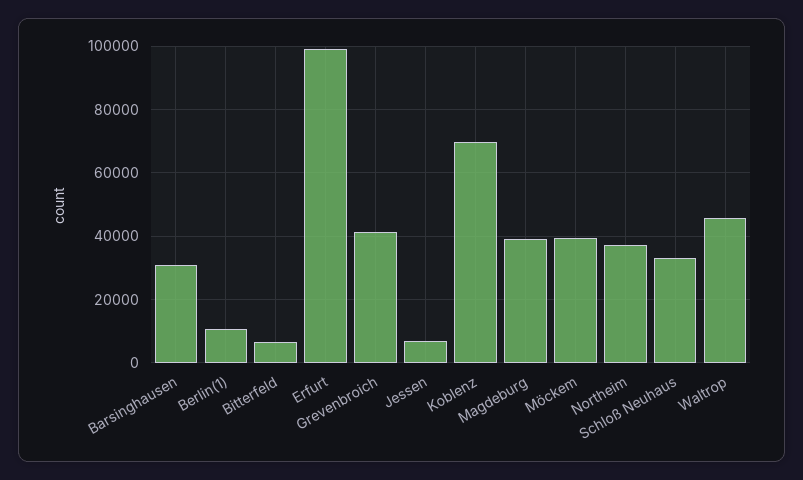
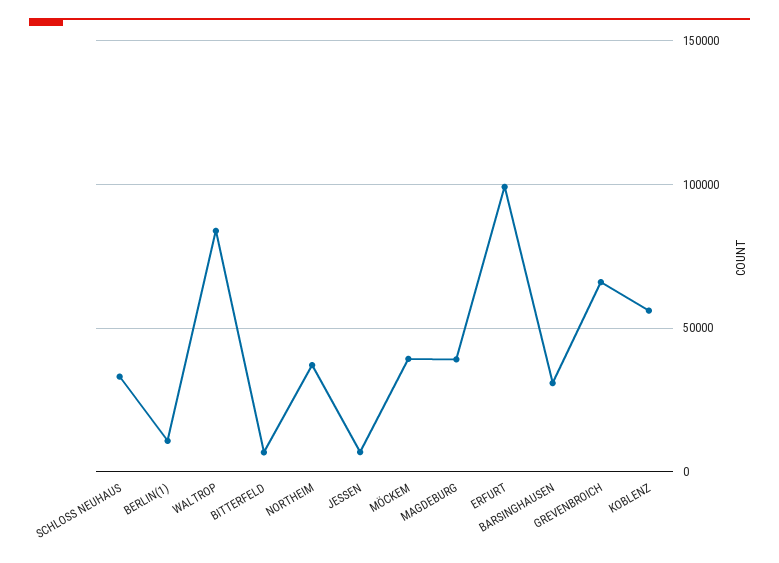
Grevenbroich: 42000 -> 65000
Koblenz: 70000 -> 55000
Waltrop: 46000 -> 85000

